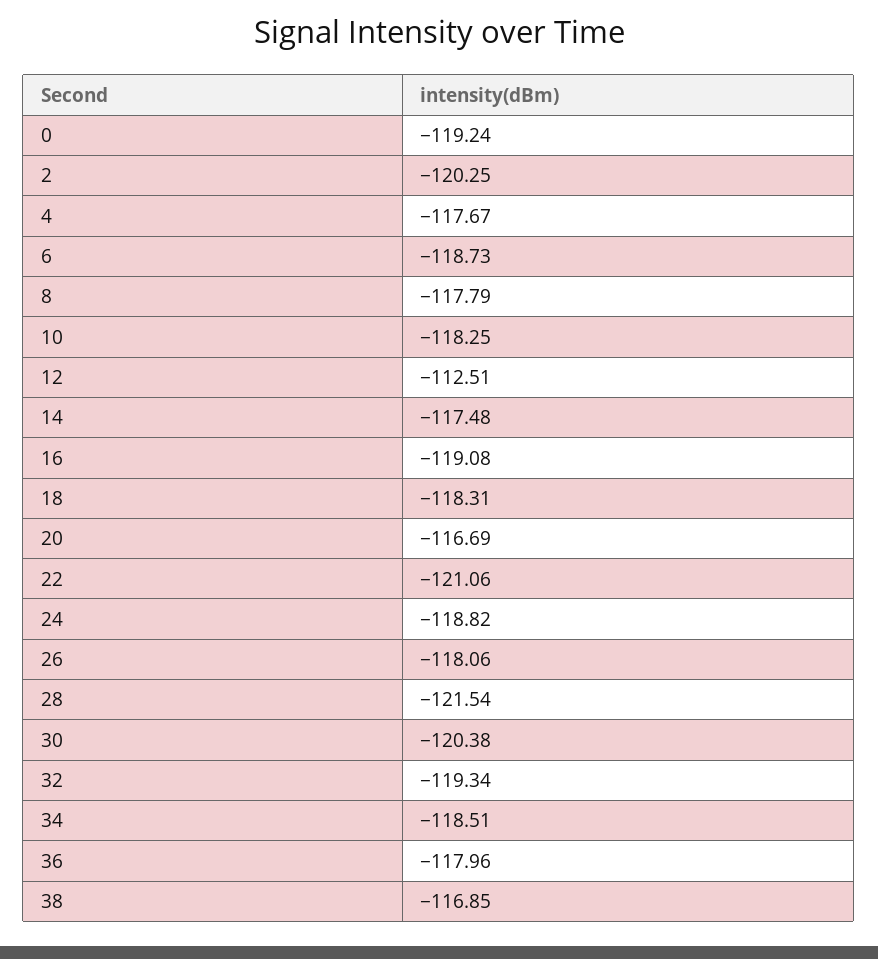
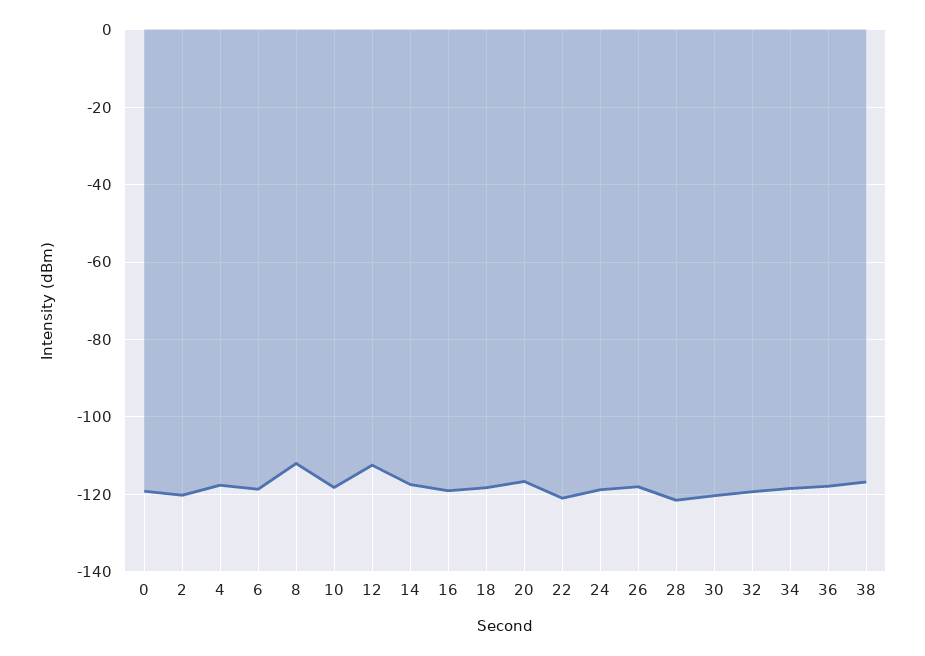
8: -117.79 -> -112

